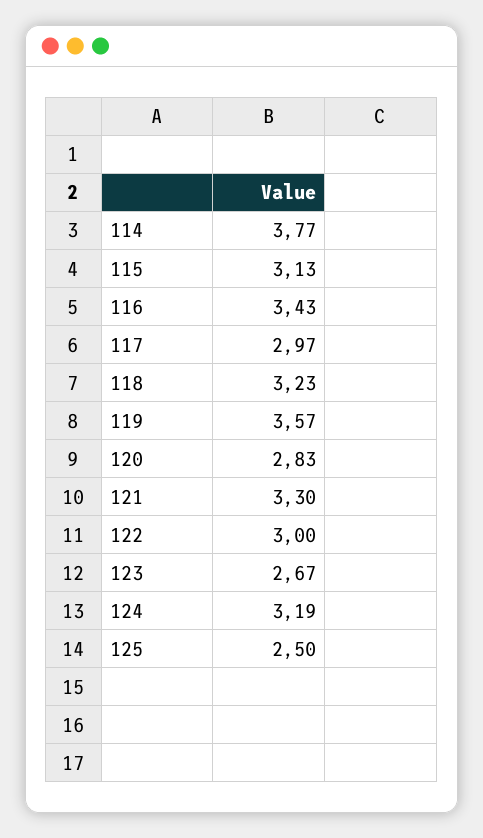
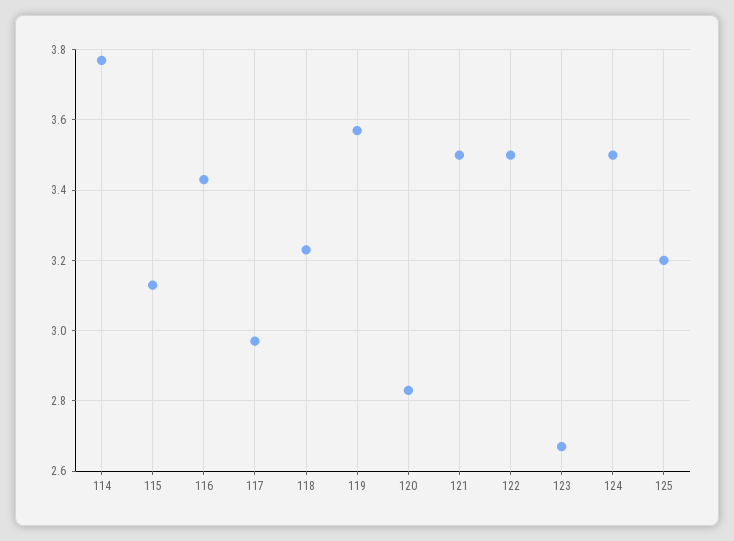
121: 3.3 -> 3.5
122: 3 -> 3.5
124: 3.19 -> 3.5
125: 2.5 -> 3.2

